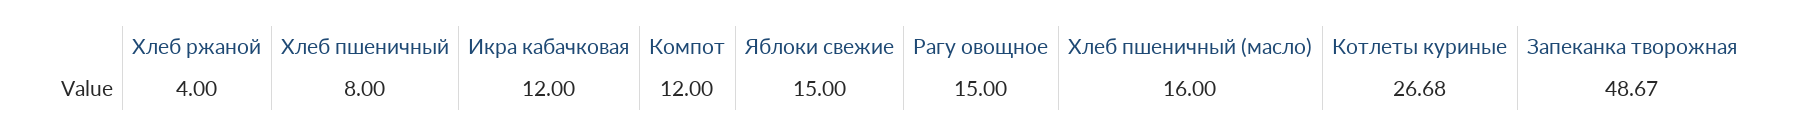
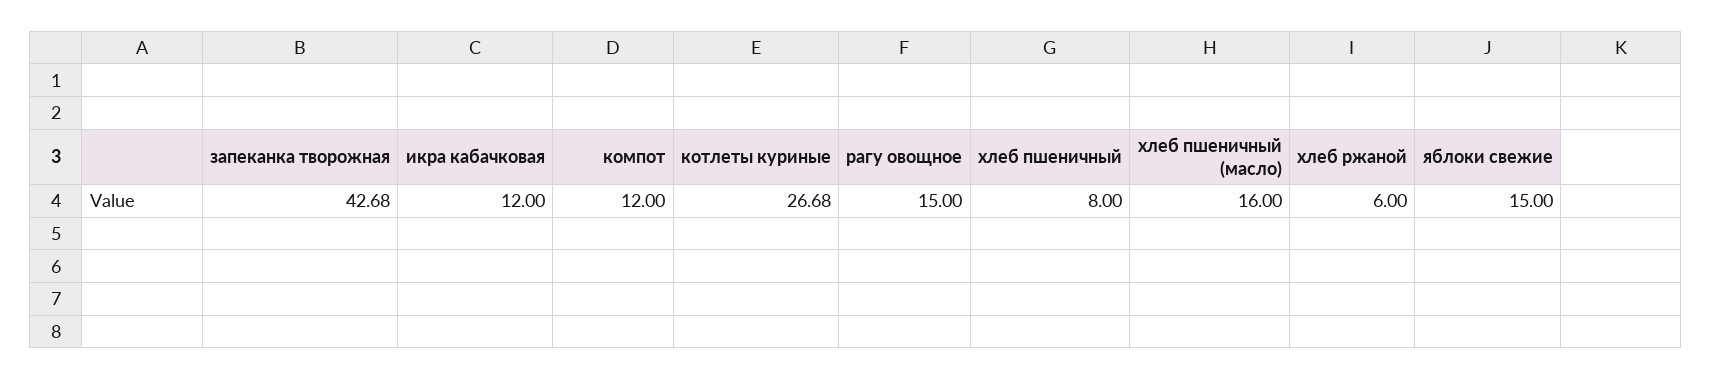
Хлеб ржаной: 4 -> 6
Запеканка творожная: 48.67 -> 42.68

